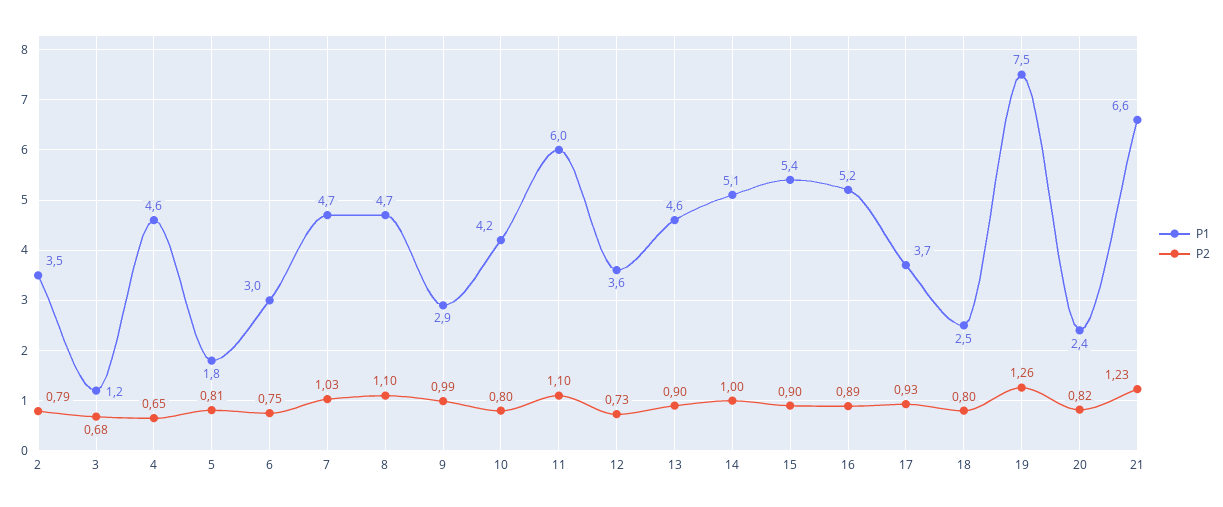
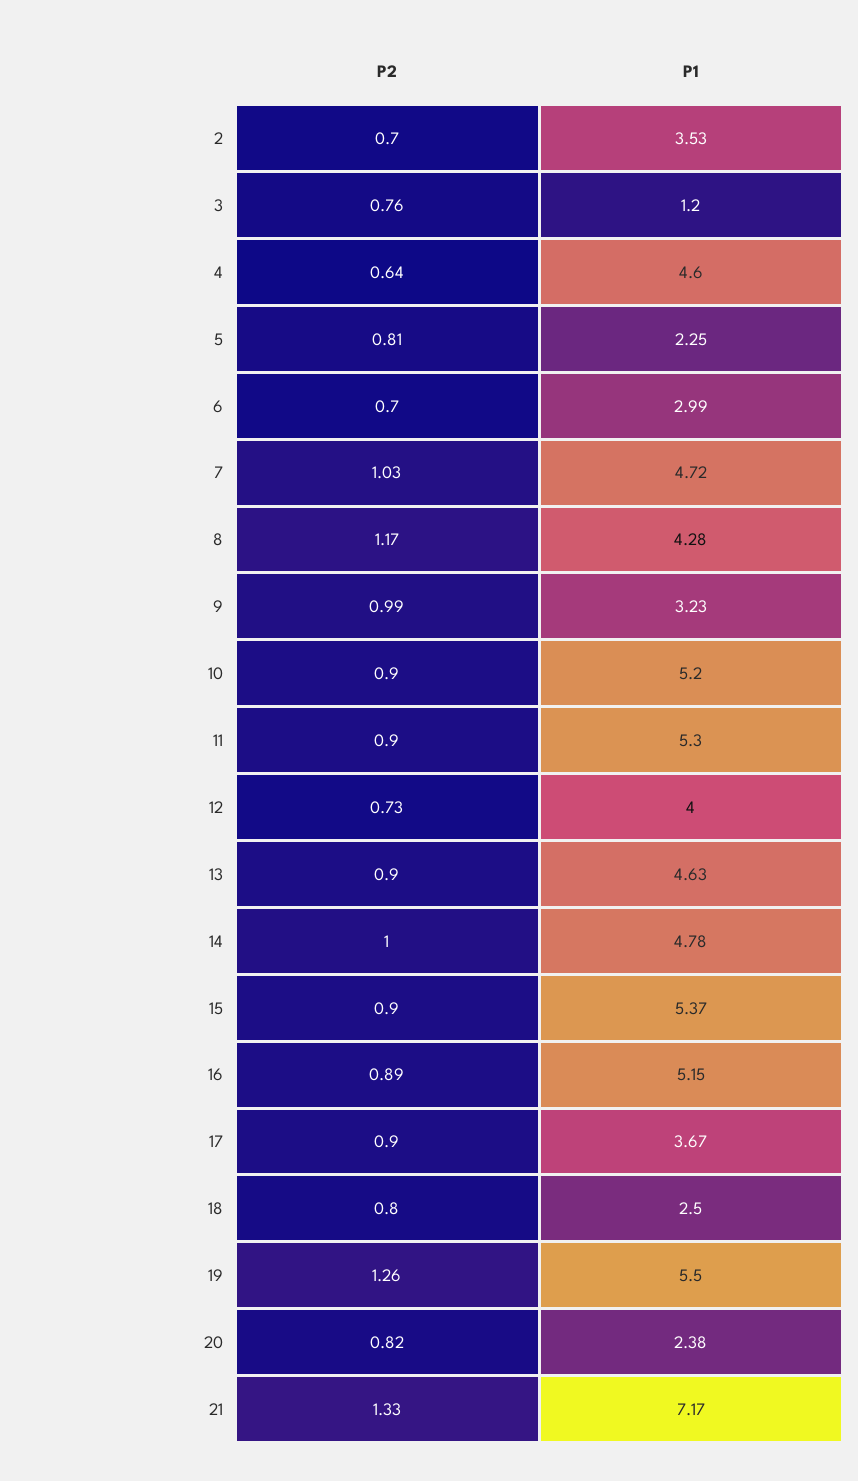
P2, 2: 0.79 -> 0.7
P2, 3: 0.68 -> 0.76
P2, 4: 0.65 -> 0.64
P1, 5: 1.8 -> 2.25
P2, 6: 0.75 -> 0.7
P1, 8: 4.7 -> 4.28
P2, 8: 1.1 -> 1.17
P1, 9: 2.9 -> 3.23
P1, 10: 4.2 -> 5.2
P2, 10: 0.8 -> 0.9
P1, 11: 6 -> 5.3
P2, 11: 1.1 -> 0.9
P1, 12: 3.6 -> 4
P1, 14: 5.1 -> 4.78
P2, 17: 0.93 -> 0.9
P1, 19: 7.5 -> 5.5
P1, 21: 6.6 -> 7.17
P2, 21: 1.23 -> 1.33

